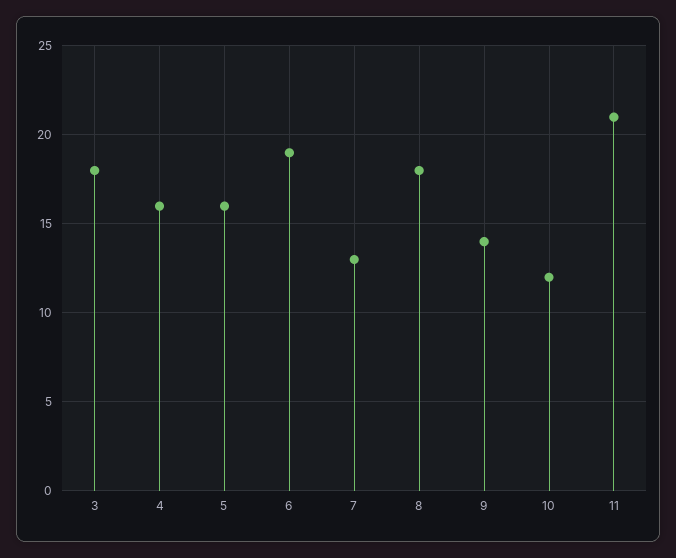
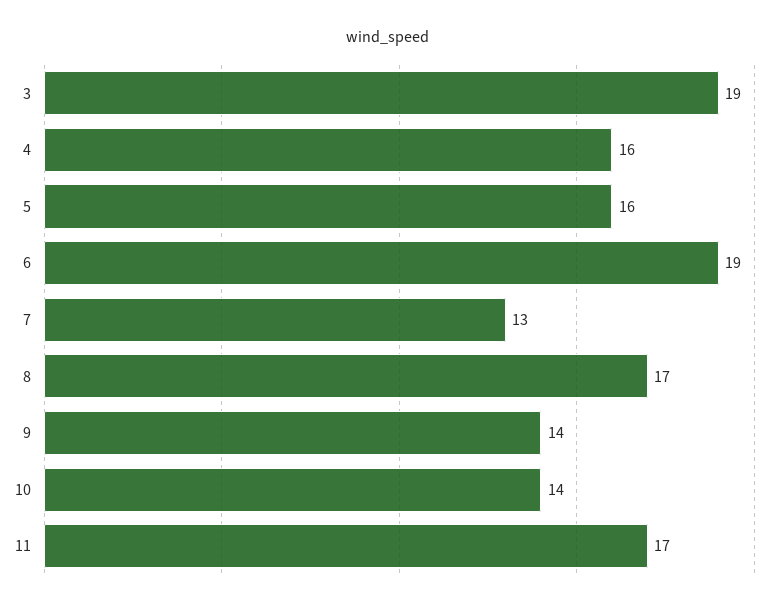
3: 18 -> 19
8: 18 -> 17
10: 12 -> 14
11: 21 -> 17

